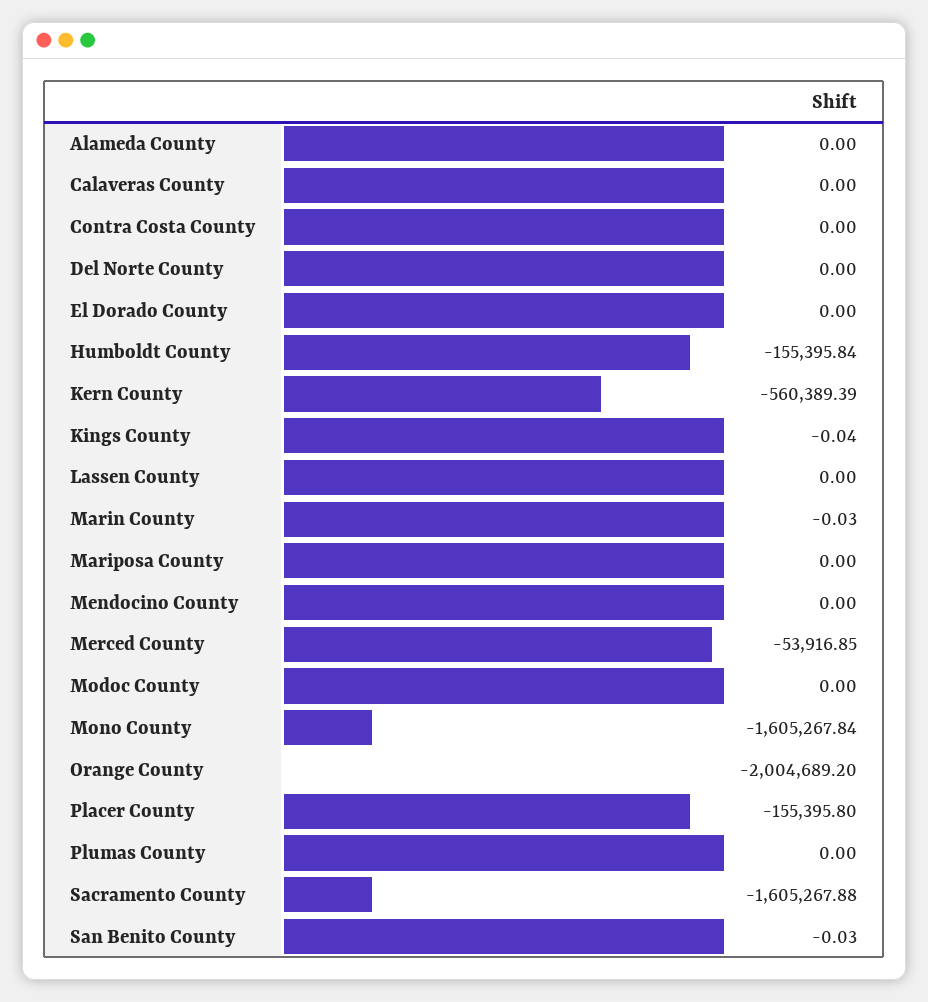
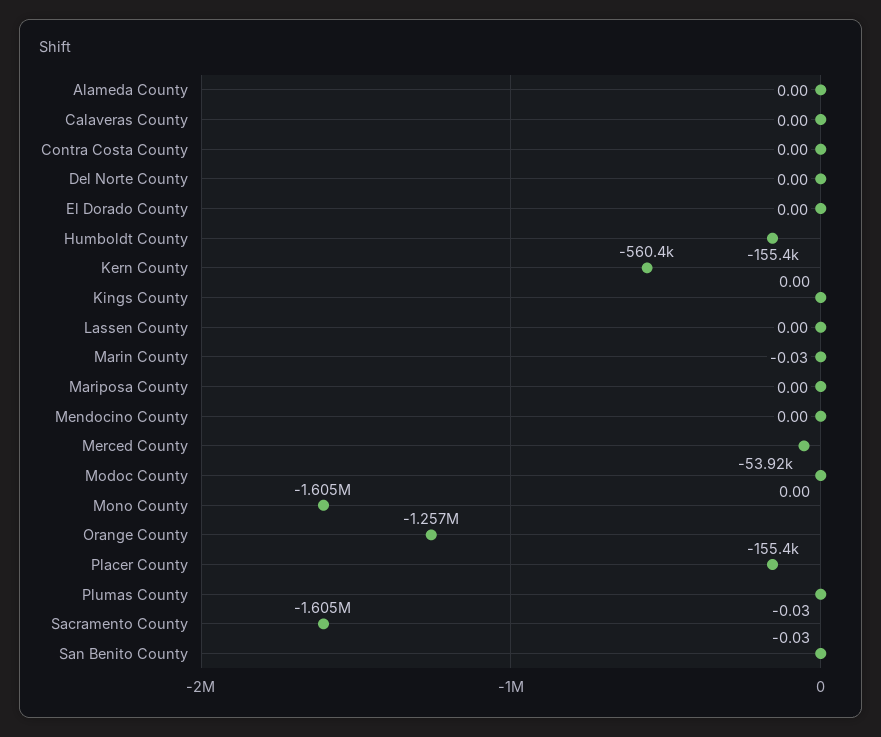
Kings County: -0.04 -> 0
Orange County: -2004689.2 -> -1257000
Plumas County: 0 -> -0.03

